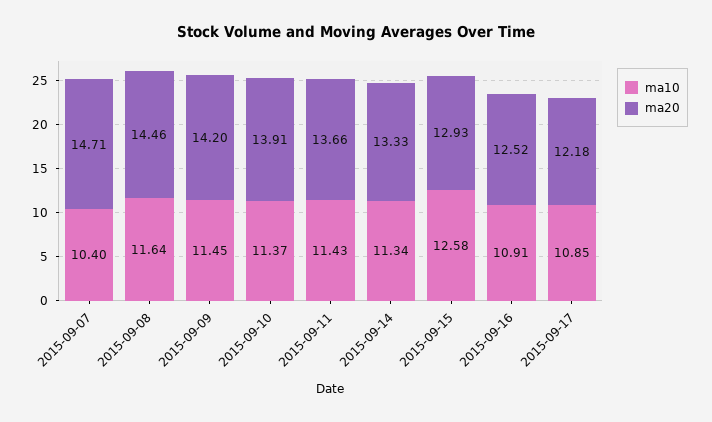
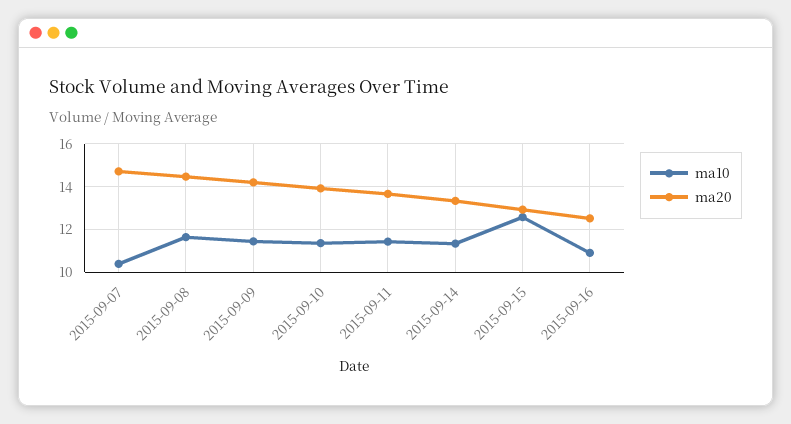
ma10, 2015-09-17: 10.85 -> none
ma20, 2015-09-17: 12.18 -> none

